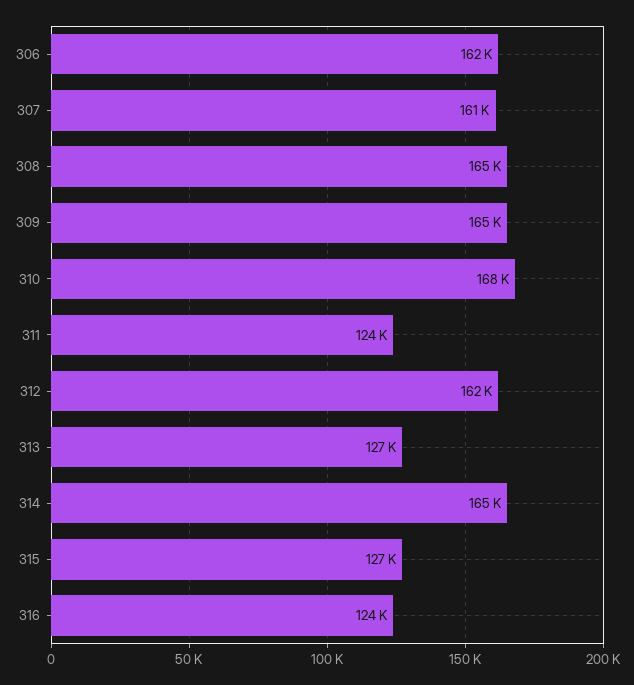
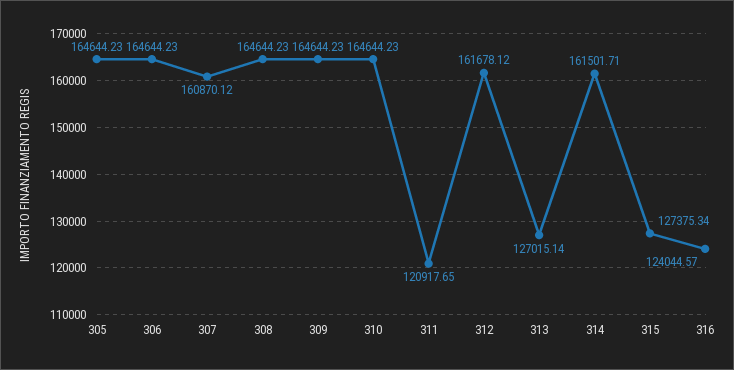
306: 162000 -> 164644.23
310: 168000 -> 164644.23
311: 124000 -> 120917.65
314: 165000 -> 161501.71
305: none -> 164644.23

